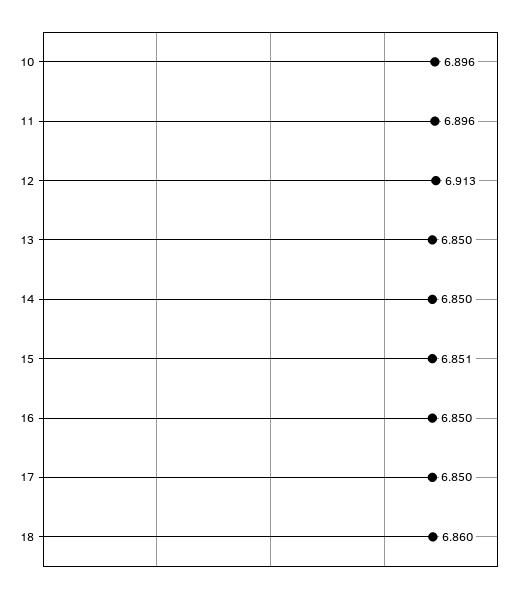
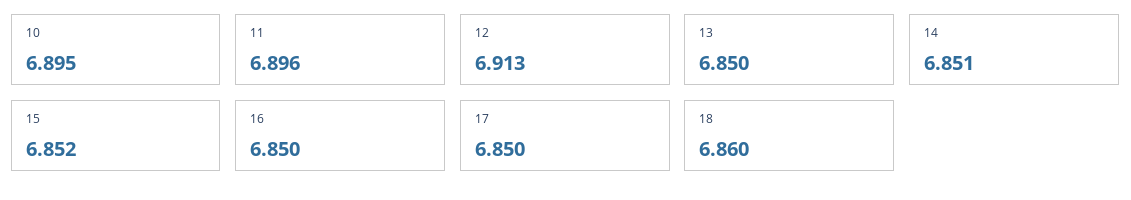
10: 6.896 -> 6.895
14: 6.85 -> 6.851
15: 6.851 -> 6.852

